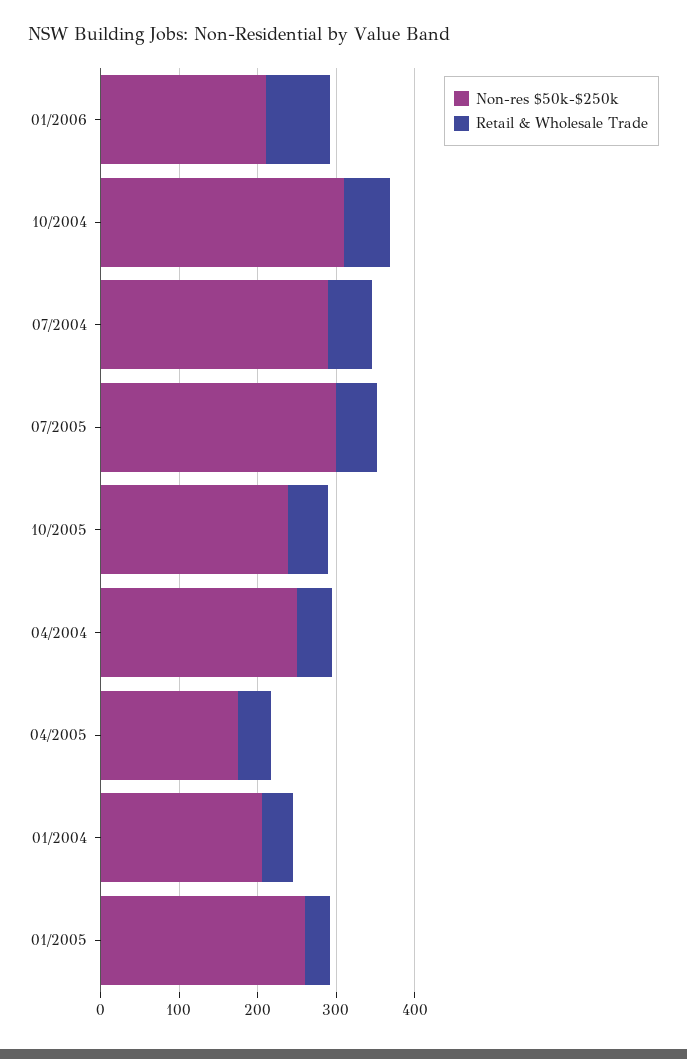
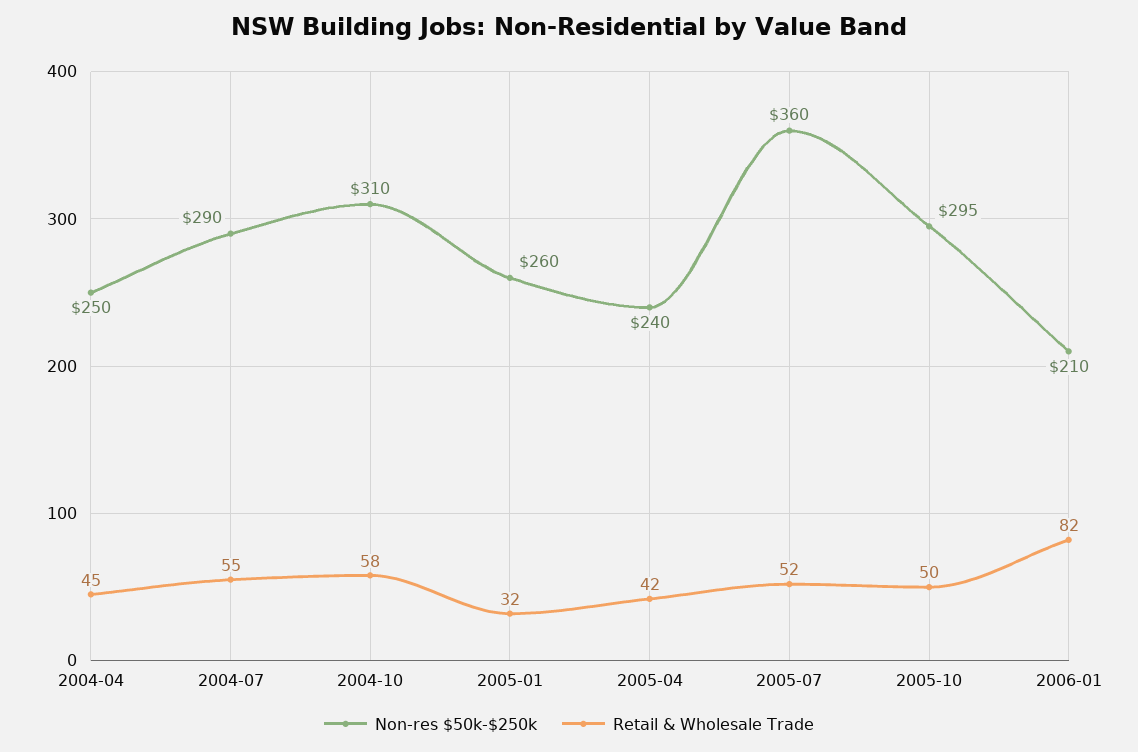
Non-res $50k-$250k, 07/2005: 300 -> 360
Non-res $50k-$250k, 10/2005: 240 -> 295
Non-res $50k-$250k, 04/2005: 180 -> 240
Non-res $50k-$250k, 01/2004: 200 -> none
Retail & Wholesale Trade, 01/2004: 40 -> none

